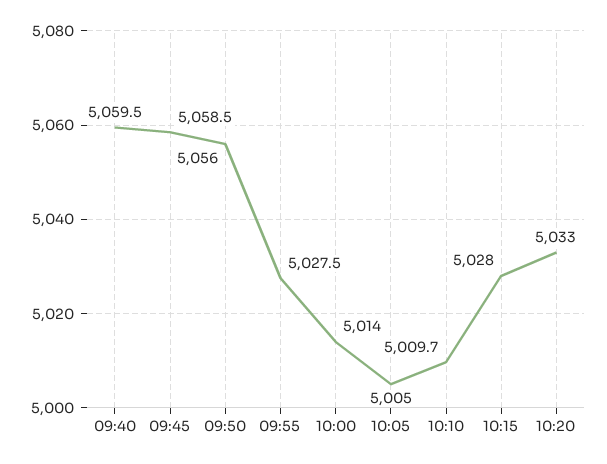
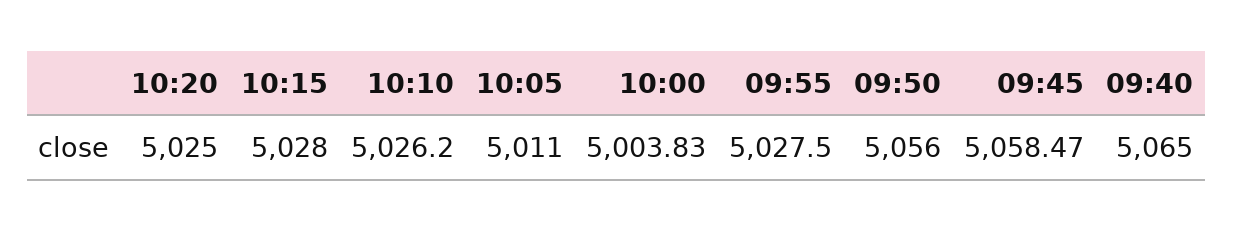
09:40: 5059.5 -> 5065
10:00: 5014 -> 5003.83
10:05: 5005 -> 5011
10:10: 5009.7 -> 5026.2
10:20: 5033 -> 5025

